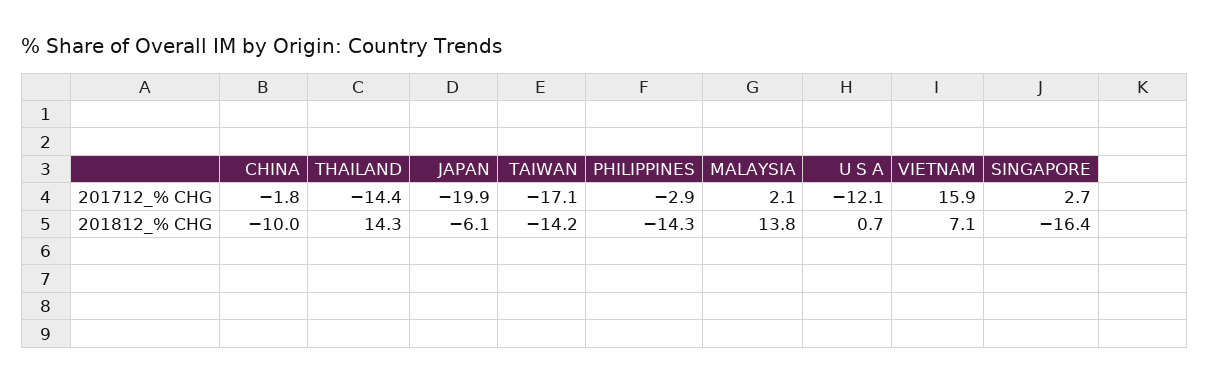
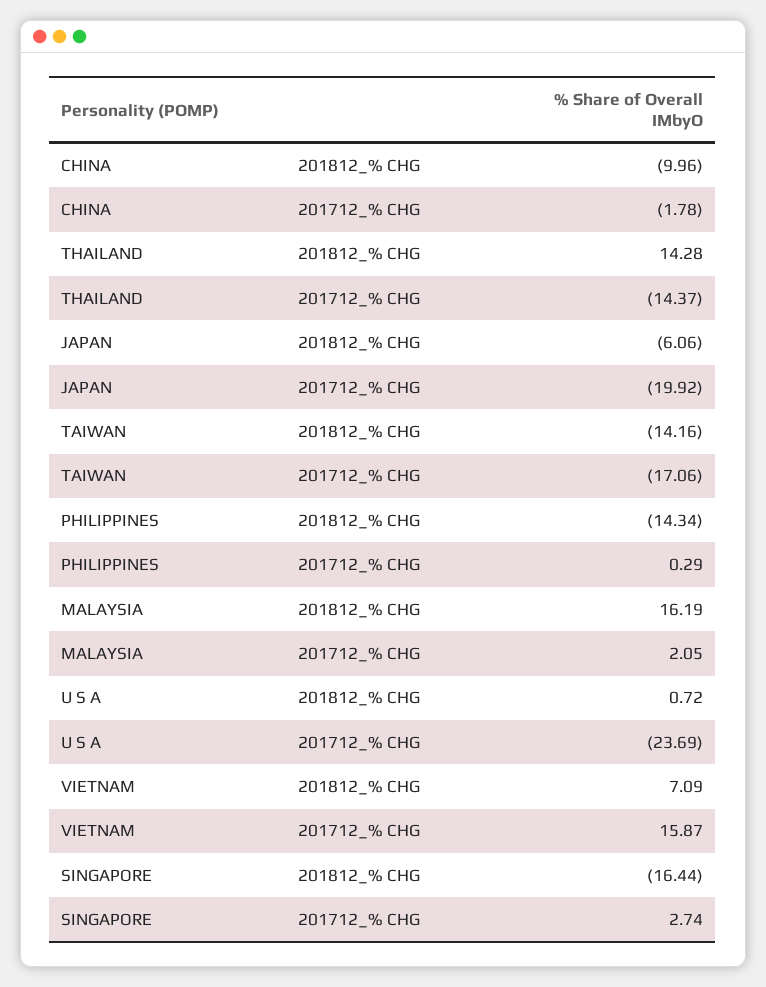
PHILIPPINES, 201712_% CHG: -2.9 -> 0.29
U S A, 201712_% CHG: -12.1 -> -23.69
MALAYSIA, 201812_% CHG: 13.8 -> 16.19

